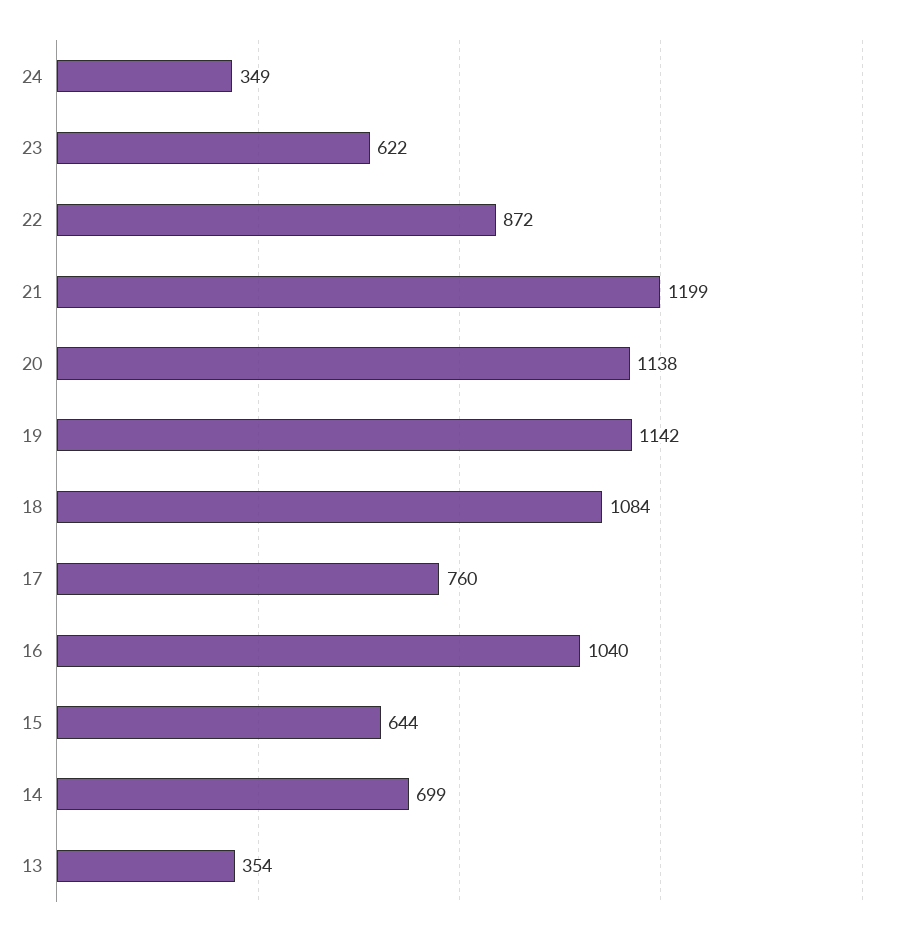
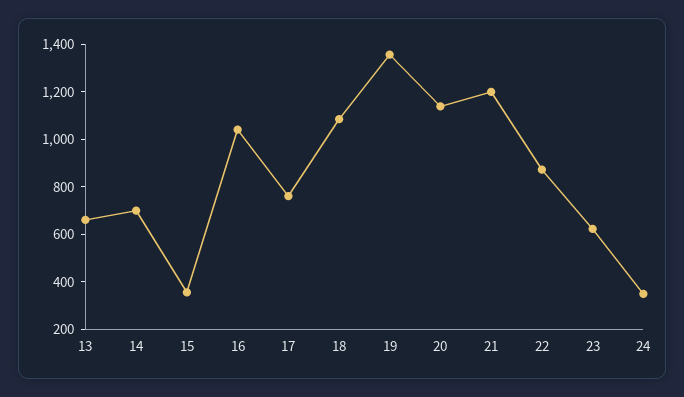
19: 1142 -> 1350
15: 644 -> 350
13: 354 -> 650

